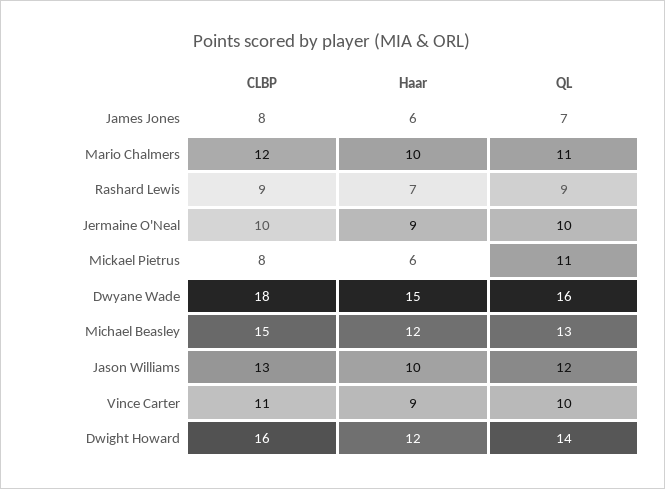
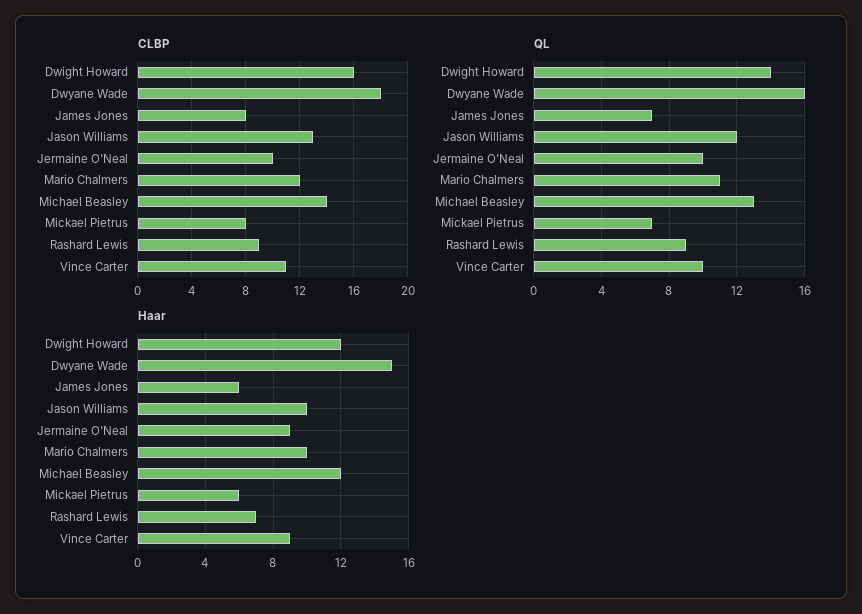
QL, Mickael Pietrus: 11 -> 7
CLBP, Michael Beasley: 15 -> 14

